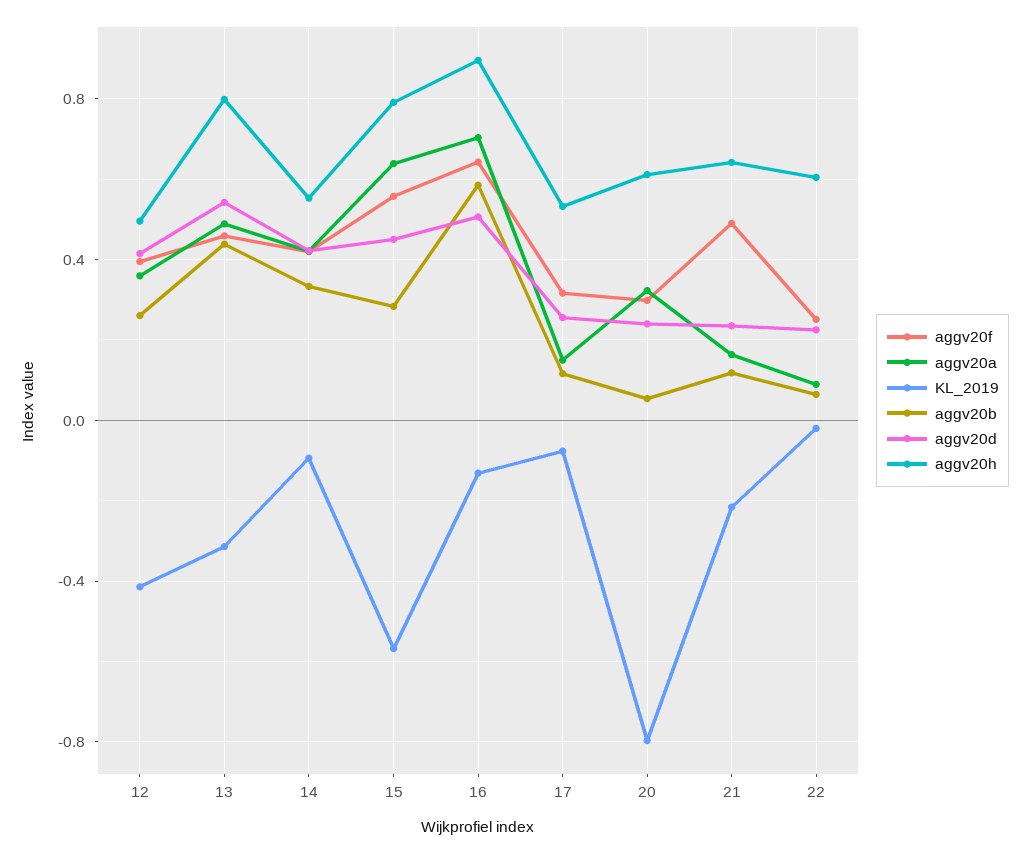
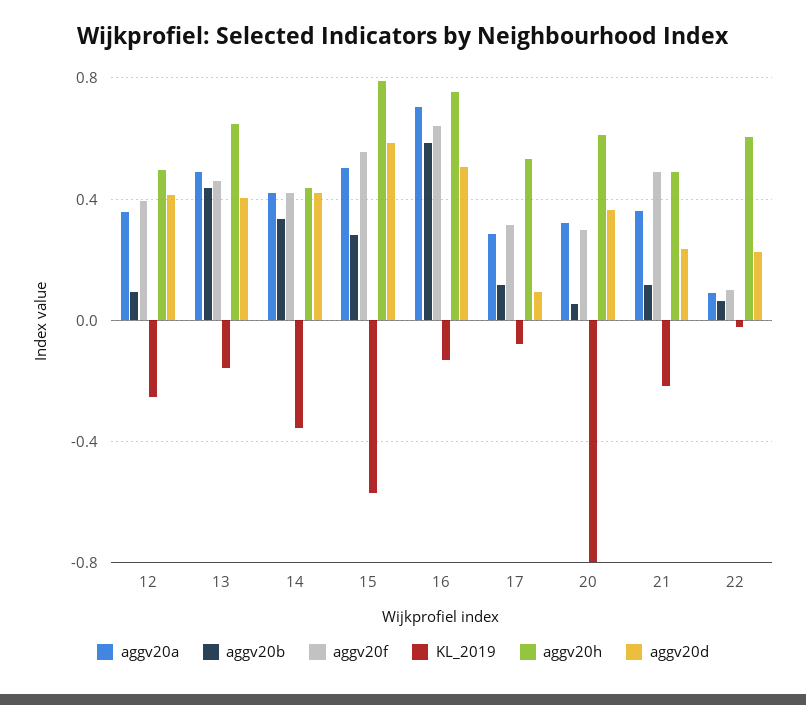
KL_2019, 12: -0.4 -> -0.25
aggv20b, 12: 0.25 -> 0.1
KL_2019, 13: -0.3 -> -0.15
aggv20d, 13: 0.55 -> 0.4
aggv20h, 13: 0.8 -> 0.65
KL_2019, 14: -0.1 -> -0.35
aggv20h, 14: 0.55 -> 0.45
aggv20a, 15: 0.65 -> 0.5
aggv20d, 15: 0.45 -> 0.6
aggv20h, 16: 0.9 -> 0.75
aggv20a, 17: 0.15 -> 0.3
aggv20d, 17: 0.25 -> 0.1
aggv20d, 20: 0.25 -> 0.35
aggv20a, 21: 0.15 -> 0.35
aggv20h, 21: 0.65 -> 0.5
aggv20f, 22: 0.25 -> 0.1

